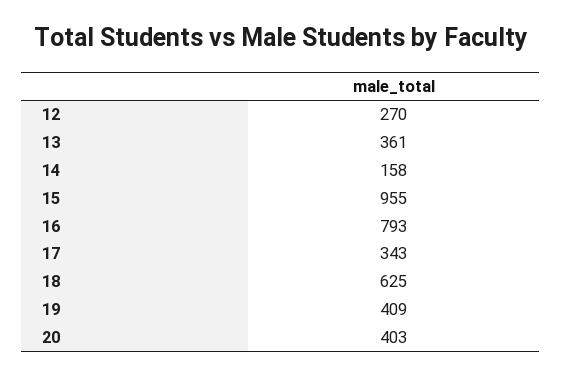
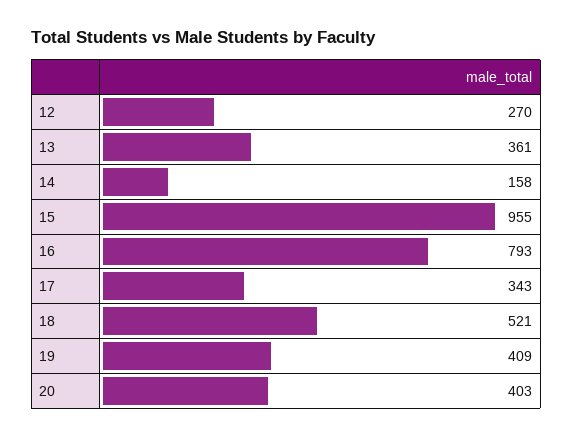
18: 625 -> 521

